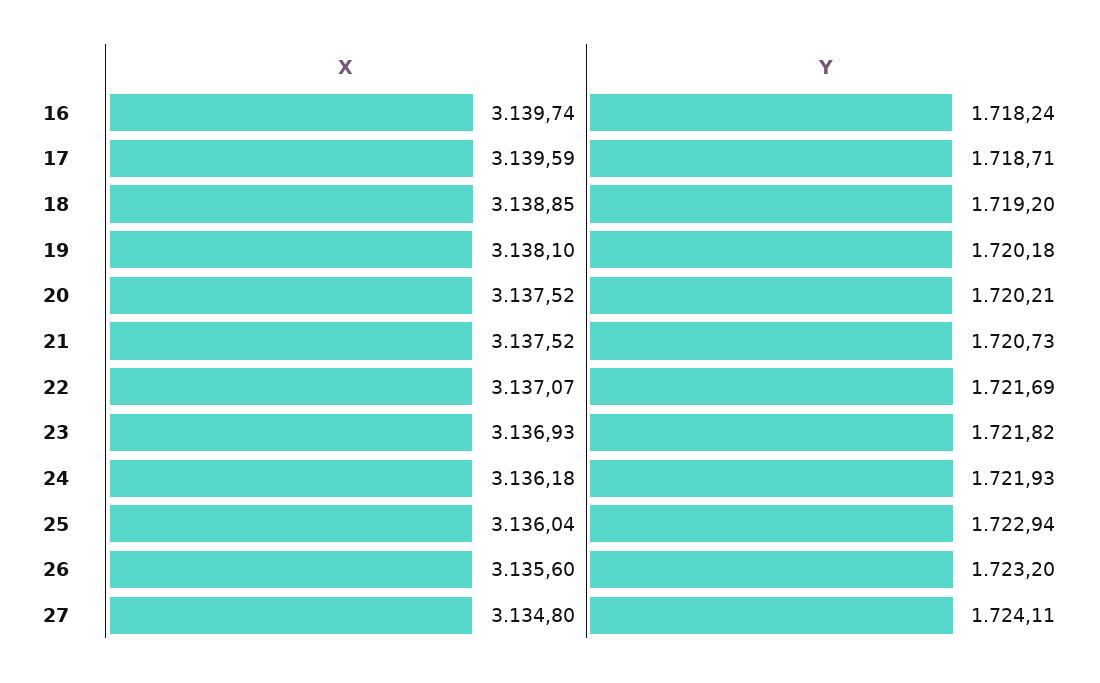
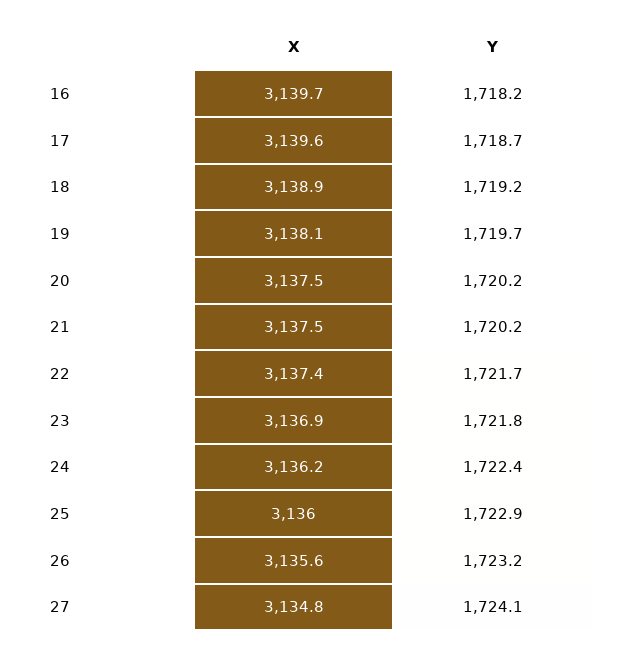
Y, 19: 1720.18 -> 1719.7
Y, 21: 1720.73 -> 1720.2
X, 22: 3137.07 -> 3137.4
Y, 24: 1721.93 -> 1722.4

